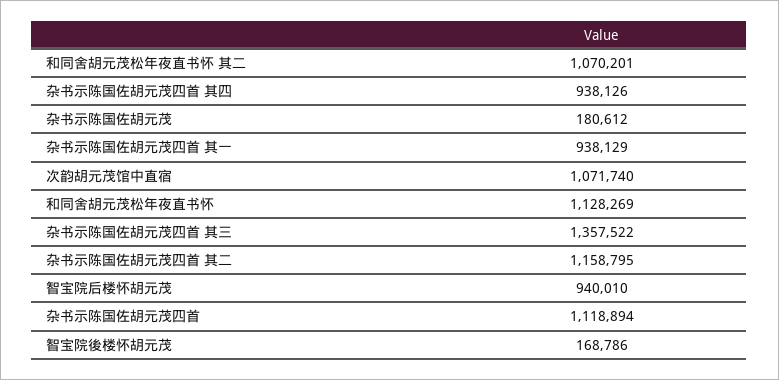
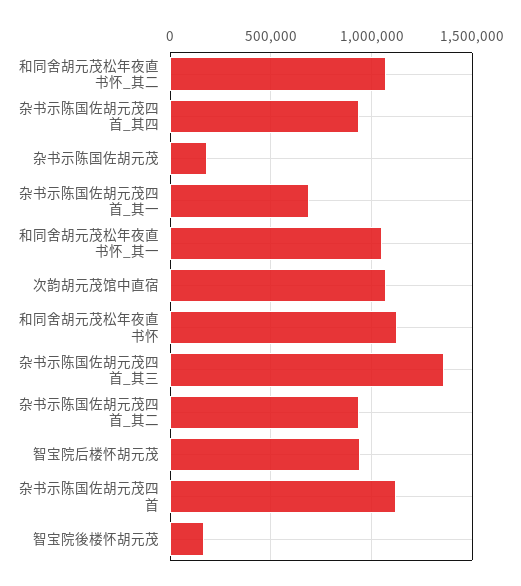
杂书示陈国佐胡元茂四首 其一: 938129 -> 700000
杂书示陈国佐胡元茂四首 其二: 1158795 -> 950000
和同舍胡元茂松年夜直书怀_其一: none -> 1050000

